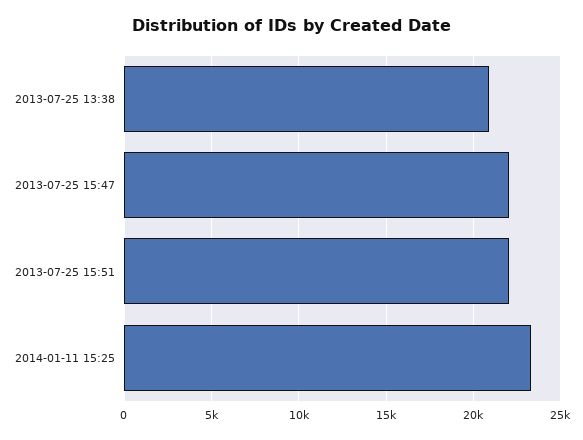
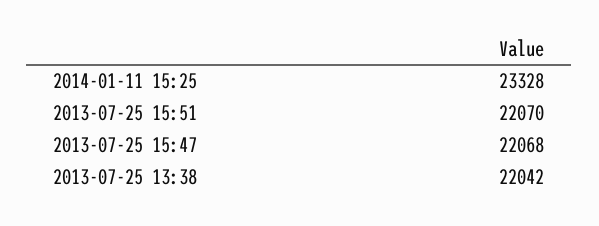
2013-07-25 13:38: 21000 -> 22042

